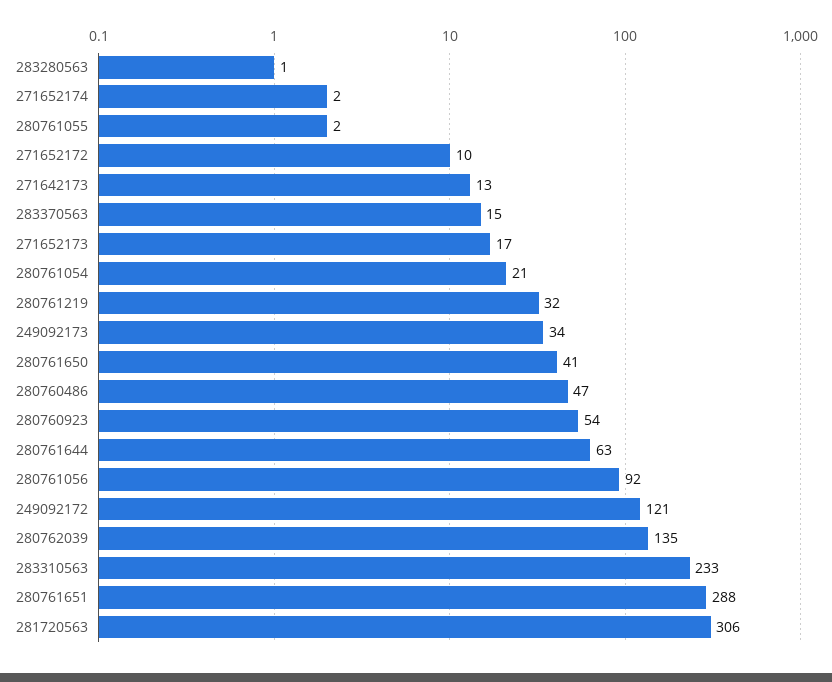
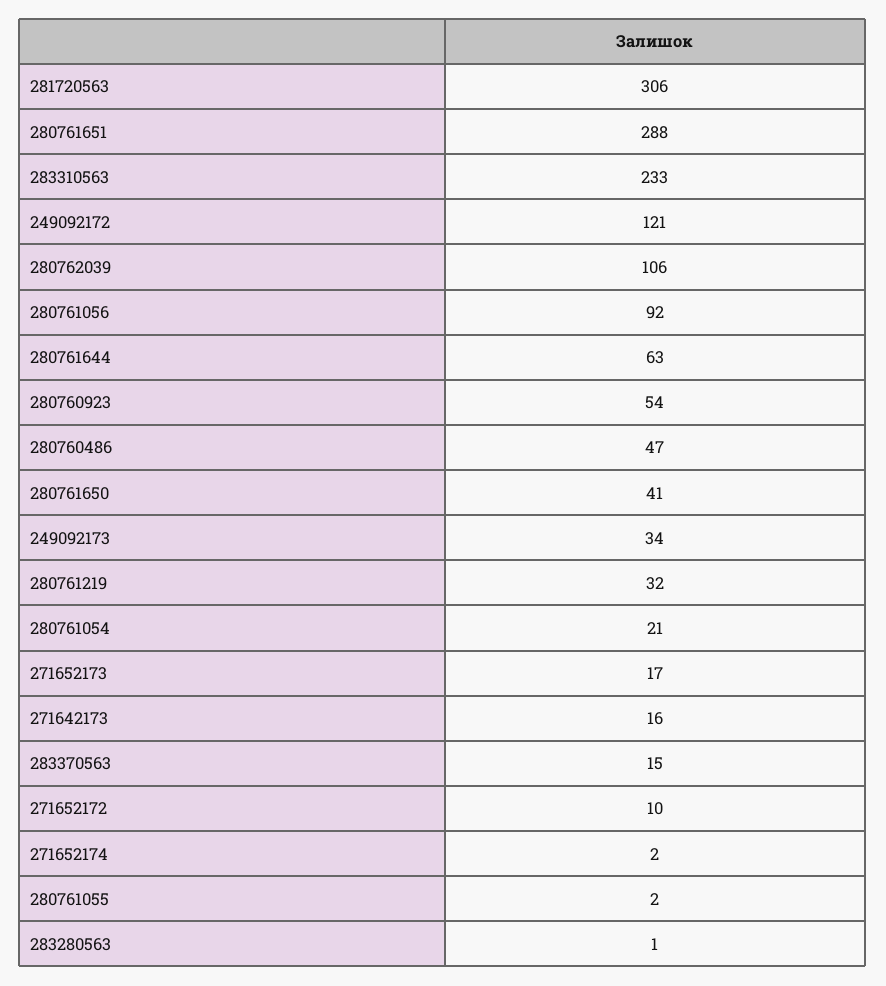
271642173: 13 -> 16
280762039: 135 -> 106

